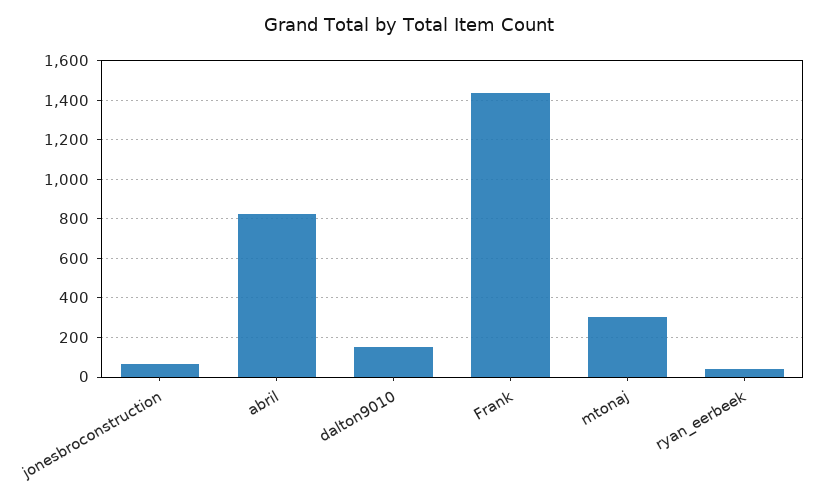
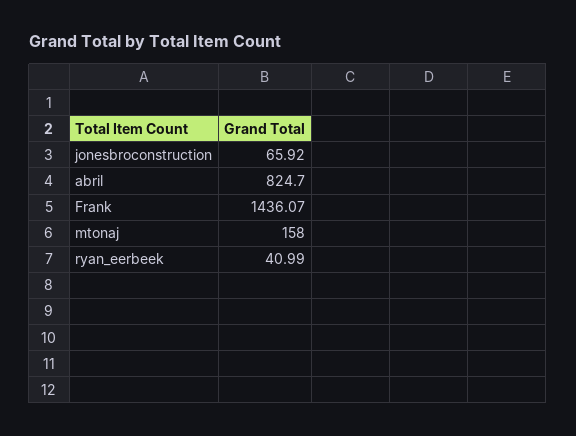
dalton9010: 150 -> none
mtonaj: 300 -> 158

